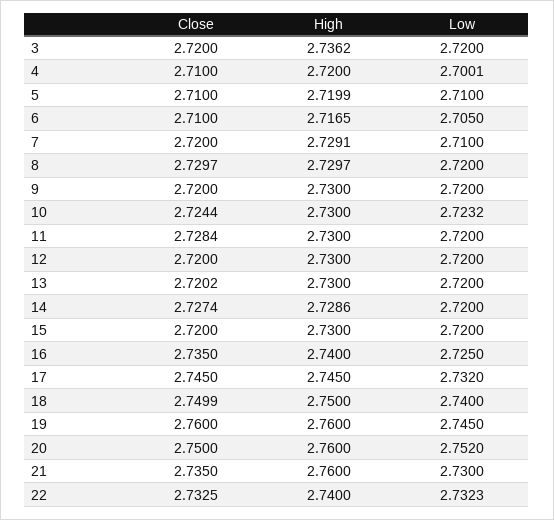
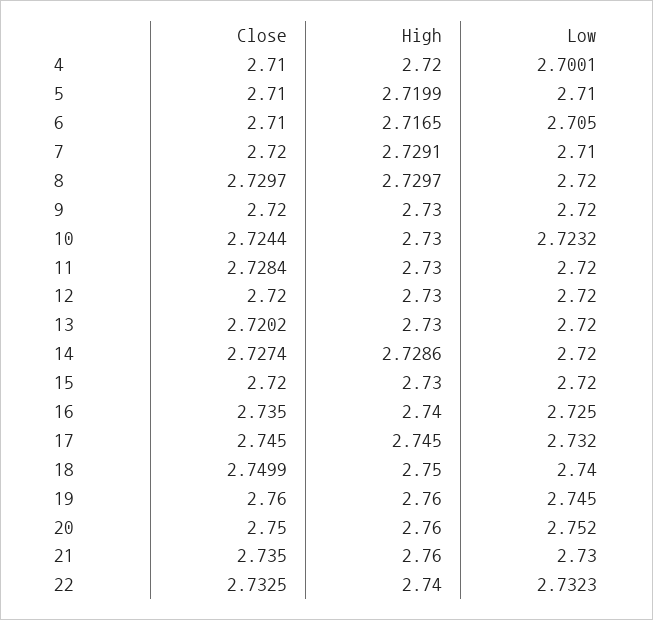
Close, 3: 2.72 -> none
High, 3: 2.7362 -> none
Low, 3: 2.72 -> none

